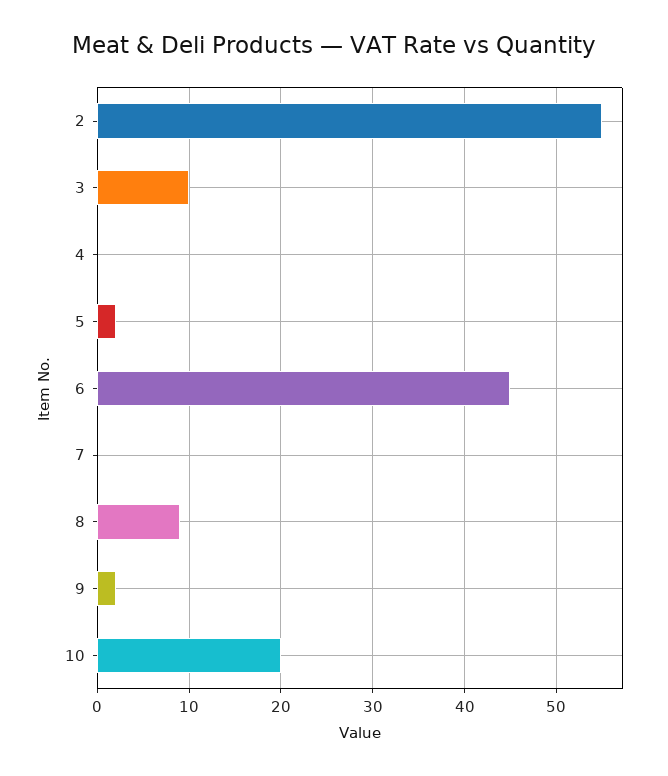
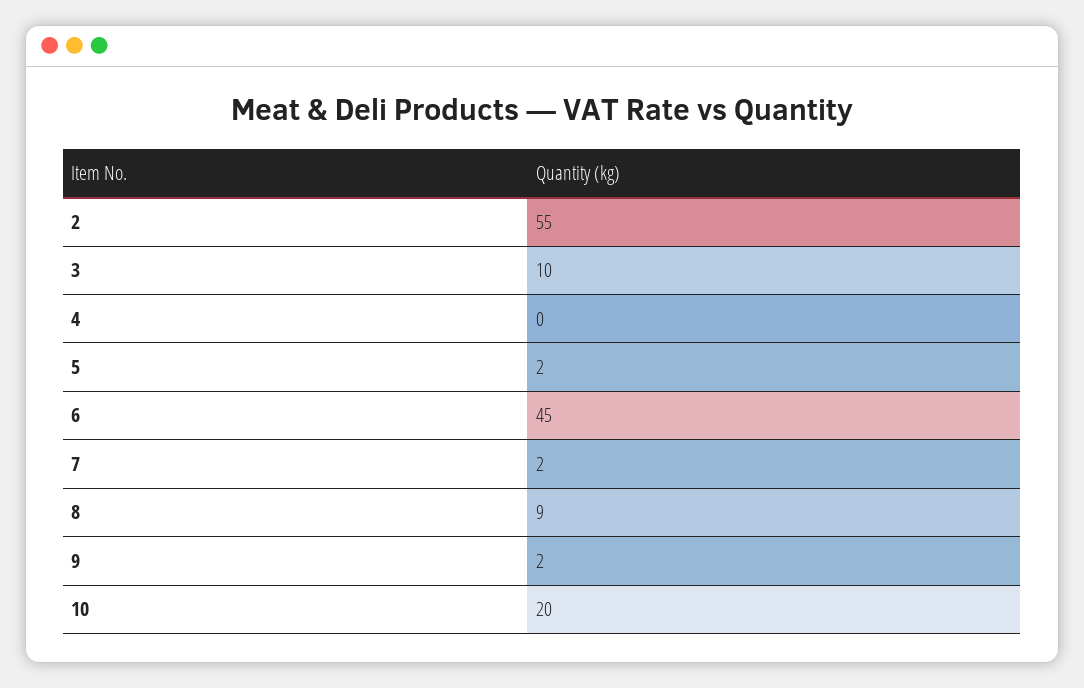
7: 0 -> 2

